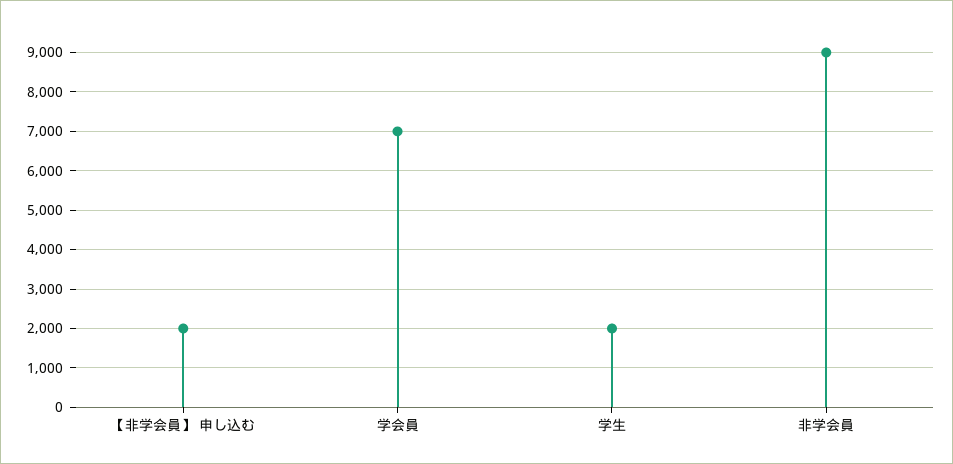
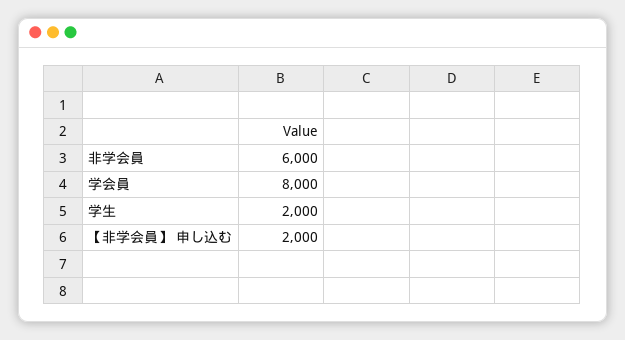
学会員: 7000 -> 8000
非学会員: 9000 -> 6000

